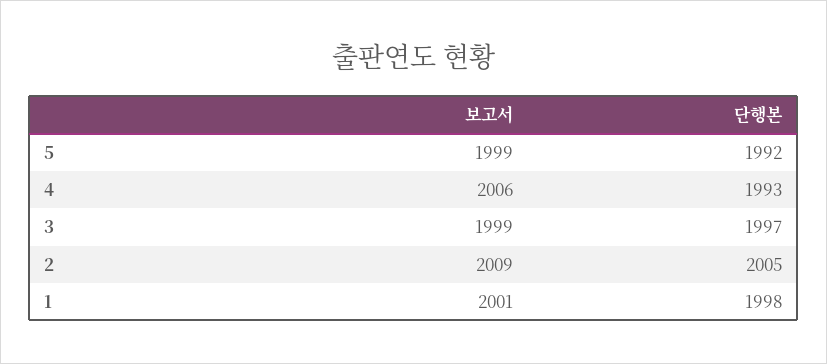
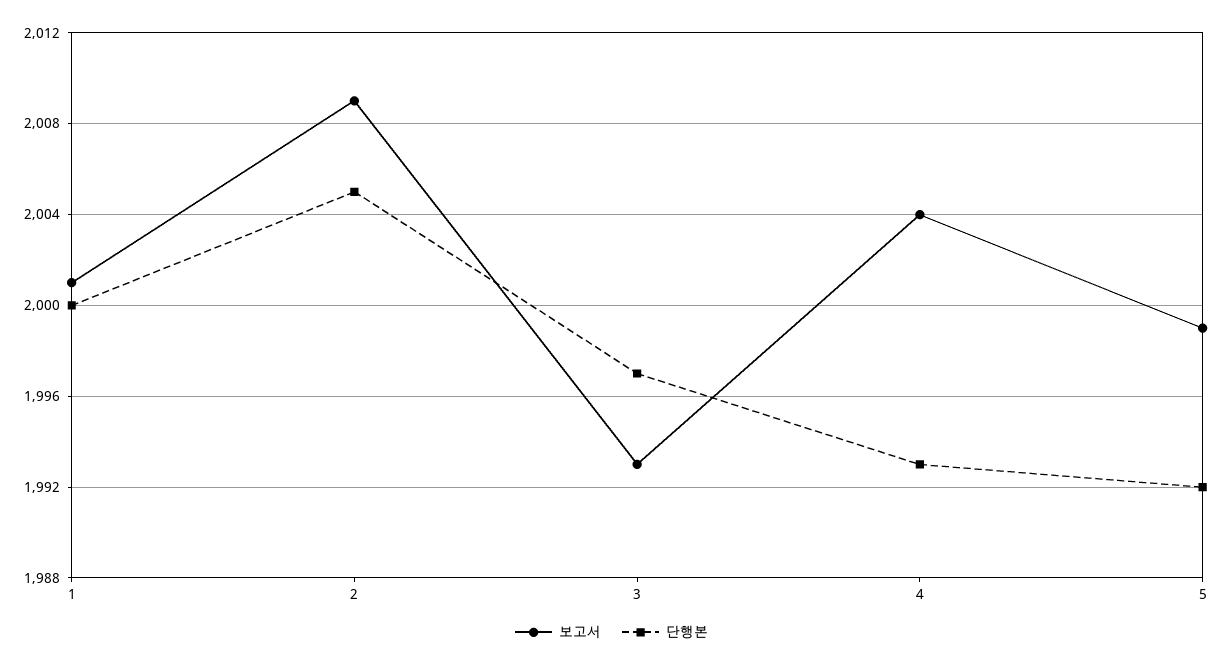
보고서, 4: 2006 -> 2004
보고서, 3: 1999 -> 1993
단행본, 1: 1998 -> 2000

